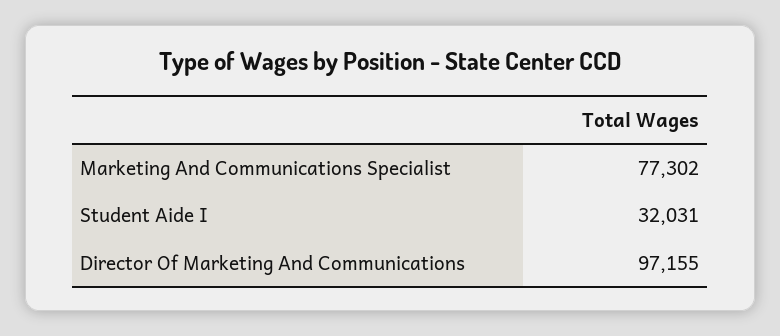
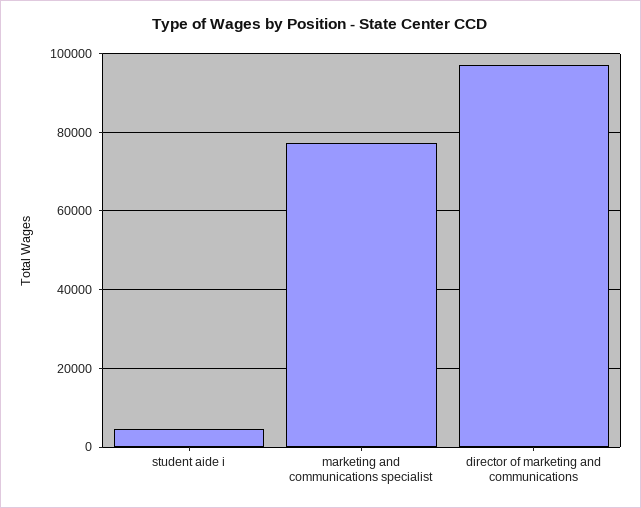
Student Aide I: 32031 -> 4000

